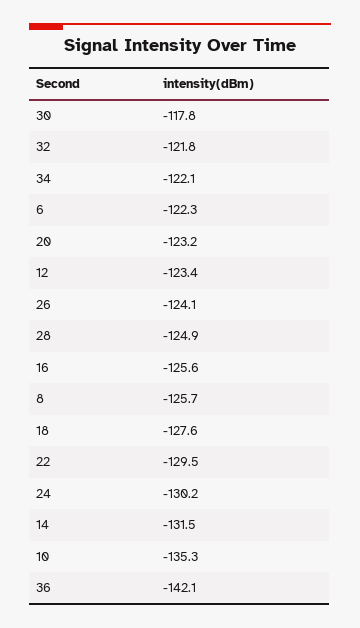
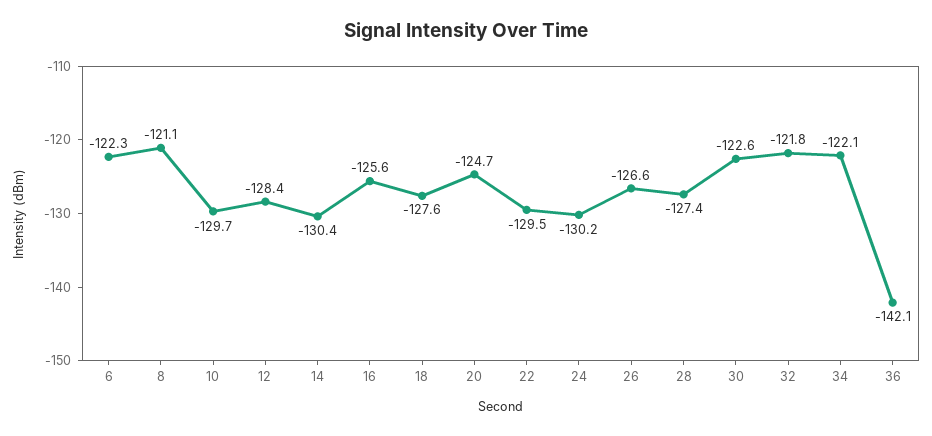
30: -117.8 -> -122.6
20: -123.2 -> -124.7
12: -123.4 -> -128.4
26: -124.1 -> -126.6
28: -124.9 -> -127.4
8: -125.7 -> -121.1
14: -131.5 -> -130.4
10: -135.3 -> -129.7

